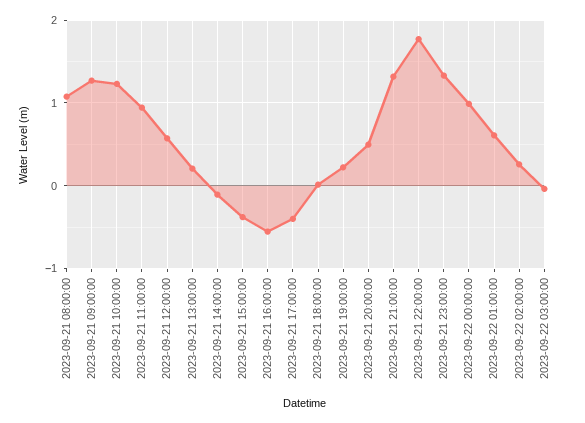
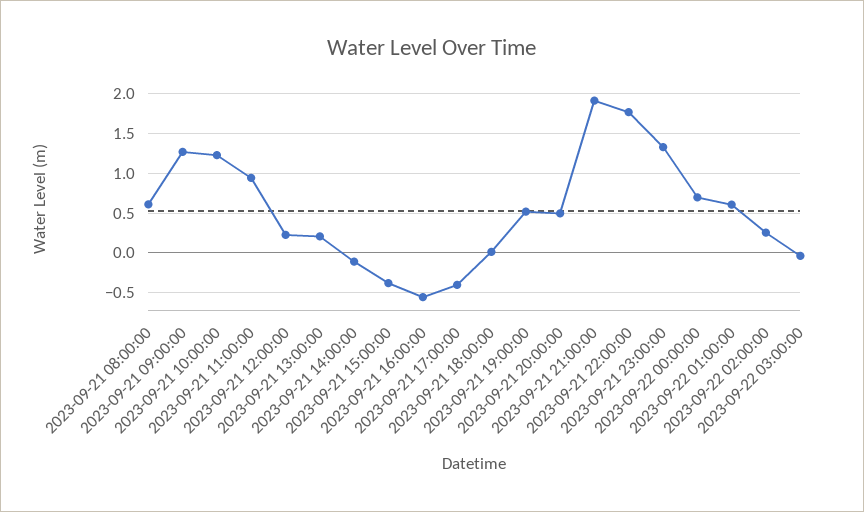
2023-09-21 08:00:00: 1.1 -> 0.6
2023-09-21 12:00:00: 0.6 -> 0.2
2023-09-21 19:00:00: 0.2 -> 0.5
2023-09-21 21:00:00: 1.3 -> 1.9
2023-09-22 00:00:00: 1 -> 0.7

